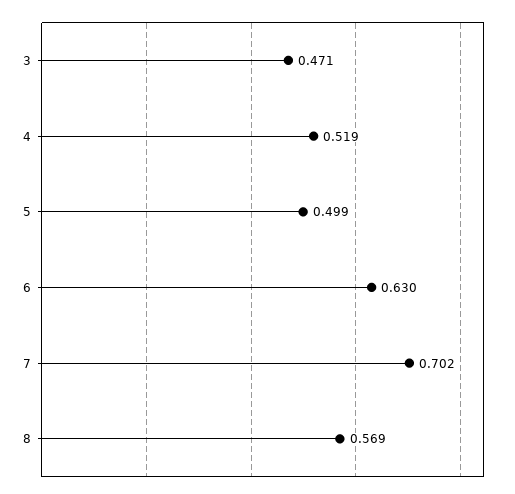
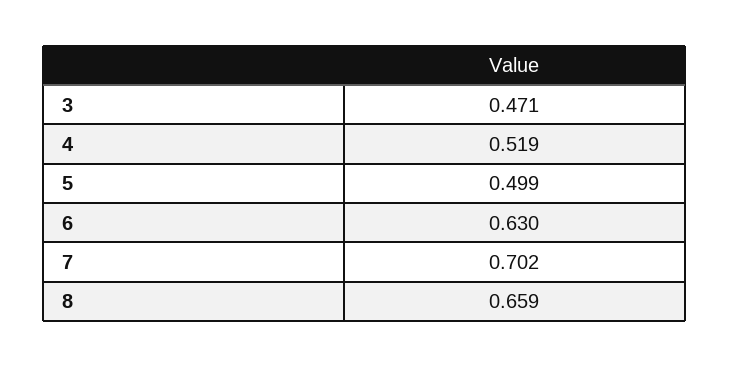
8: 0.569 -> 0.659

